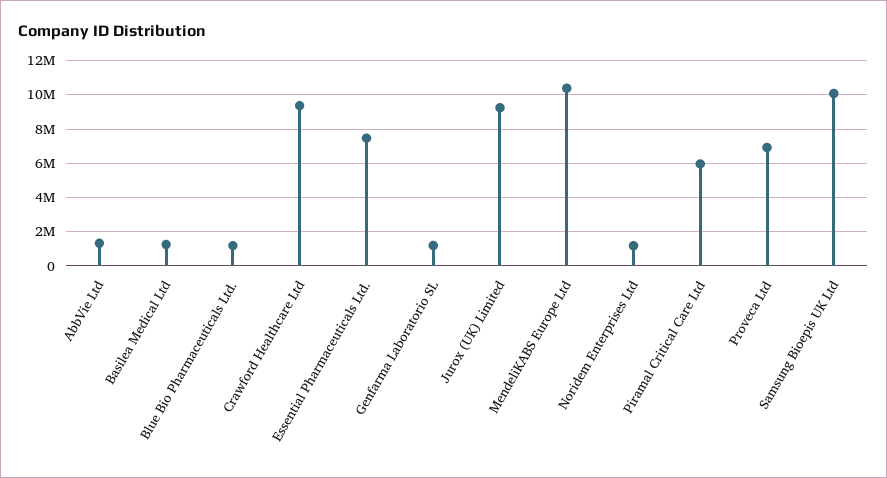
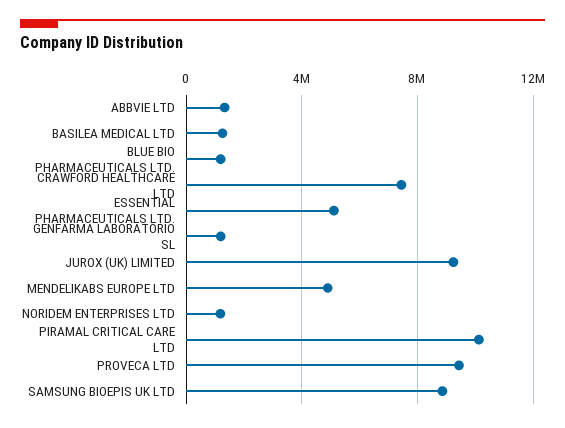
Crawford Healthcare Ltd: 9500000 -> 7500000
Essential Pharmaceuticals Ltd.: 7500000 -> 5000000
MendeliKABS Europe Ltd: 10500000 -> 5000000
Piramal Critical Care Ltd: 6000000 -> 10000000
Proveca Ltd: 7000000 -> 9500000
Samsung Bioepis UK Ltd: 10000000 -> 9000000

